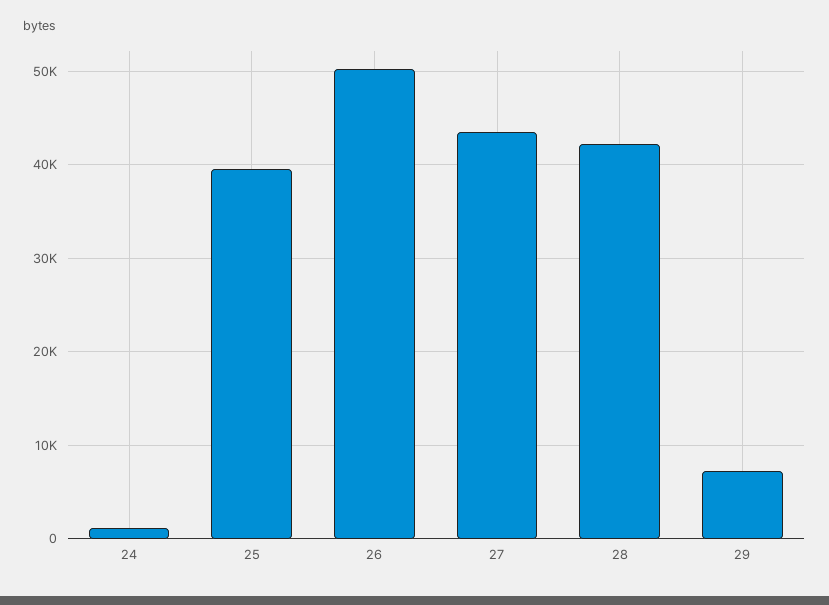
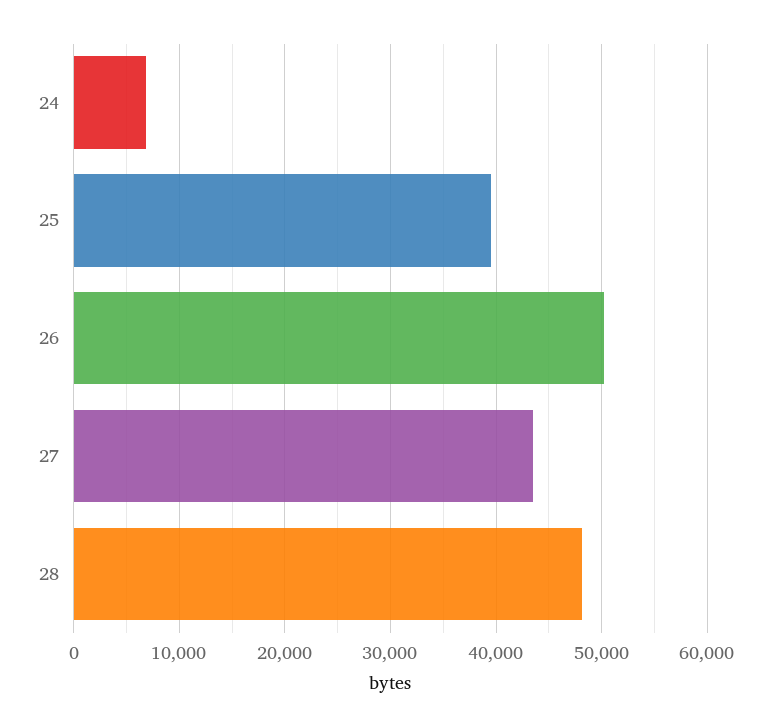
24: 1000 -> 7000
28: 42000 -> 48000
29: 7000 -> none

